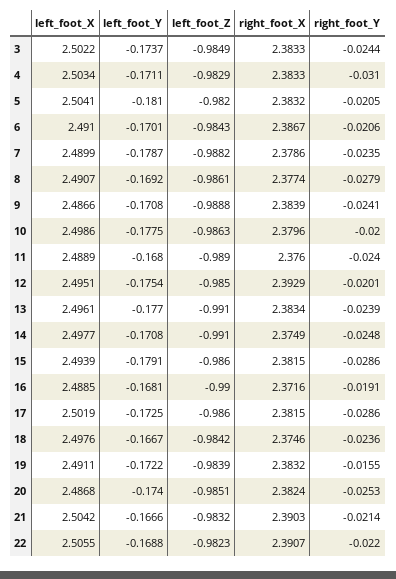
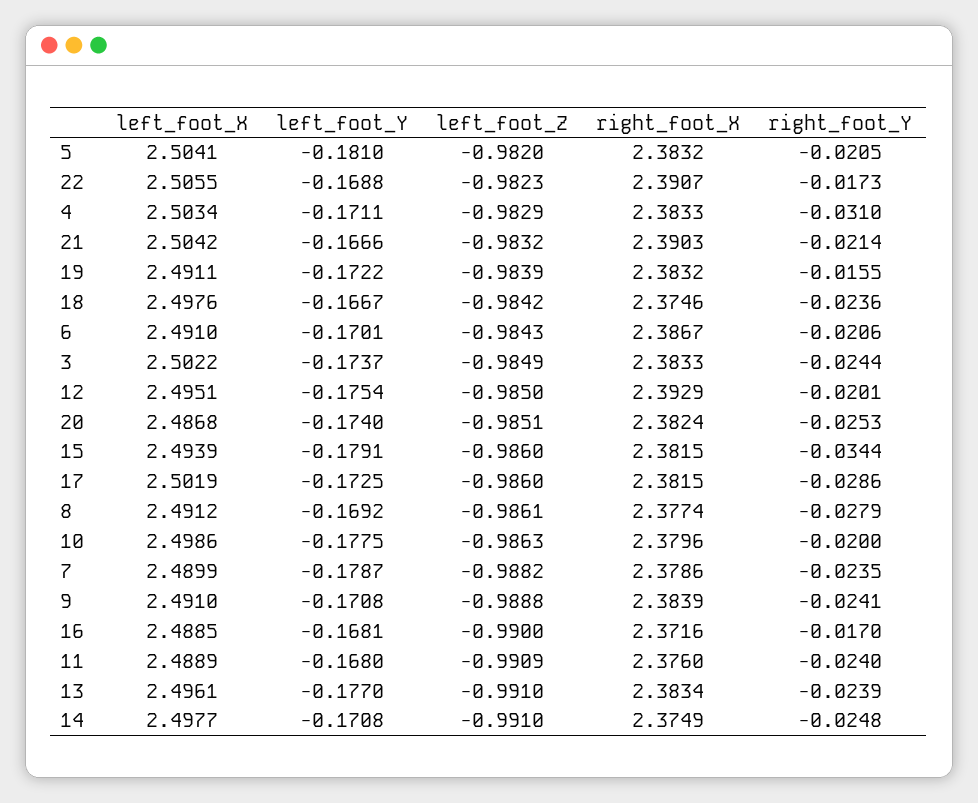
left_foot_X, 8: 2.4907 -> 2.4912
left_foot_X, 9: 2.4866 -> 2.491
left_foot_Z, 11: -0.989 -> -0.9909
right_foot_Y, 15: -0.0286 -> -0.0344
right_foot_Y, 16: -0.0191 -> -0.017
right_foot_Y, 22: -0.022 -> -0.0173

